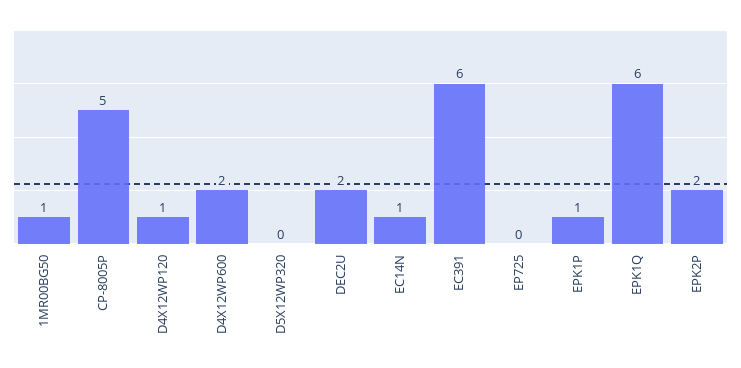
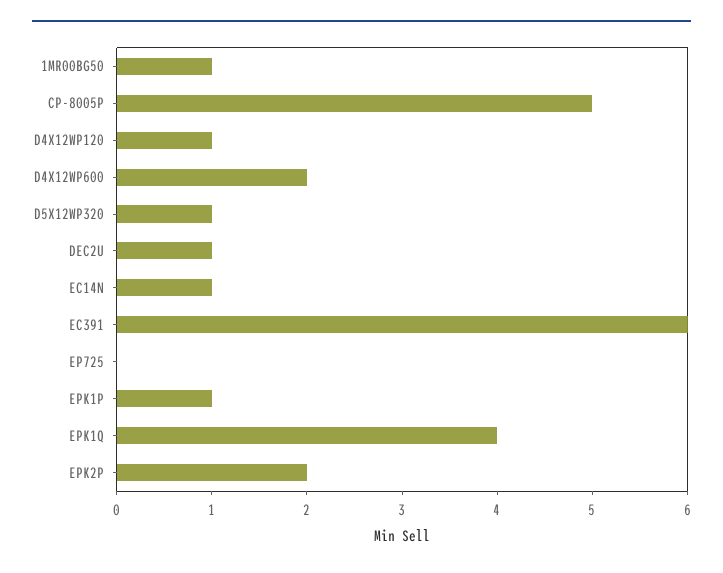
D5X12WP320: 0 -> 1
DEC2U: 2 -> 1
EPK1Q: 6 -> 4

